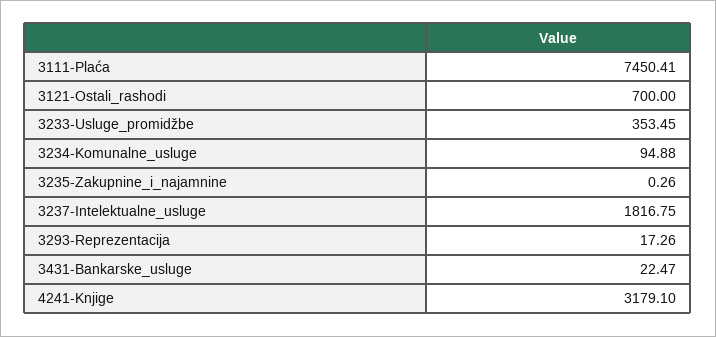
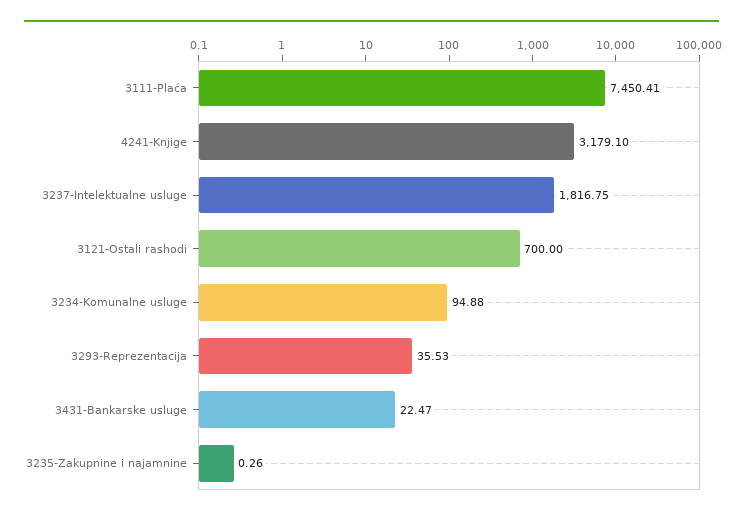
3233-Usluge_promidžbe: 353.45 -> none
3293-Reprezentacija: 17.26 -> 35.53

